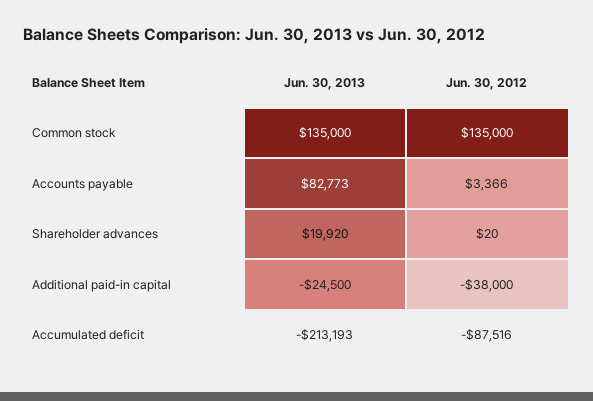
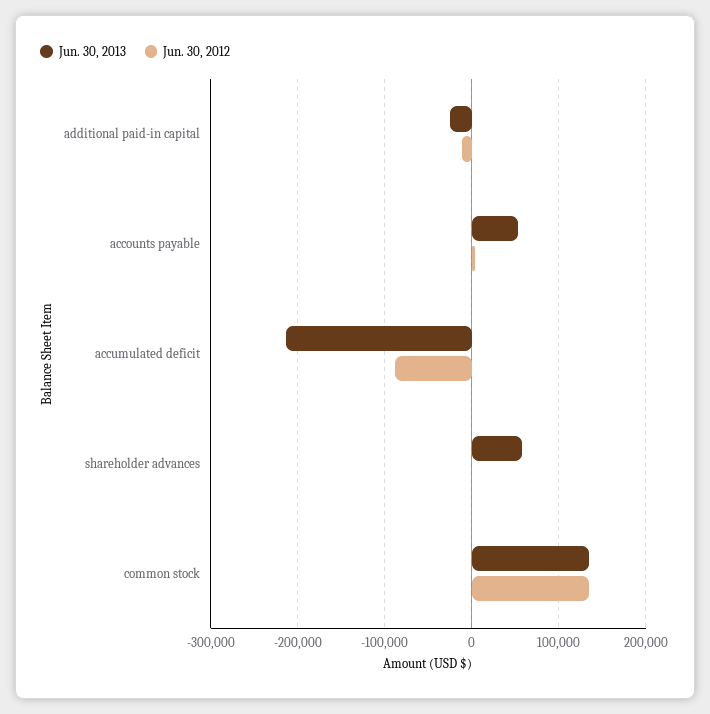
Jun. 30, 2013, Accounts payable: 82773 -> 50000
Jun. 30, 2013, Shareholder advances: 19920 -> 60000
Jun. 30, 2012, Additional paid-in capital: -38000 -> -10000

